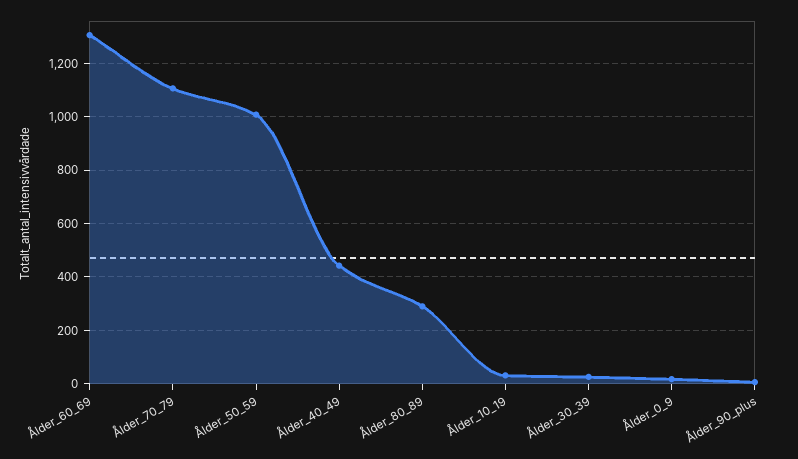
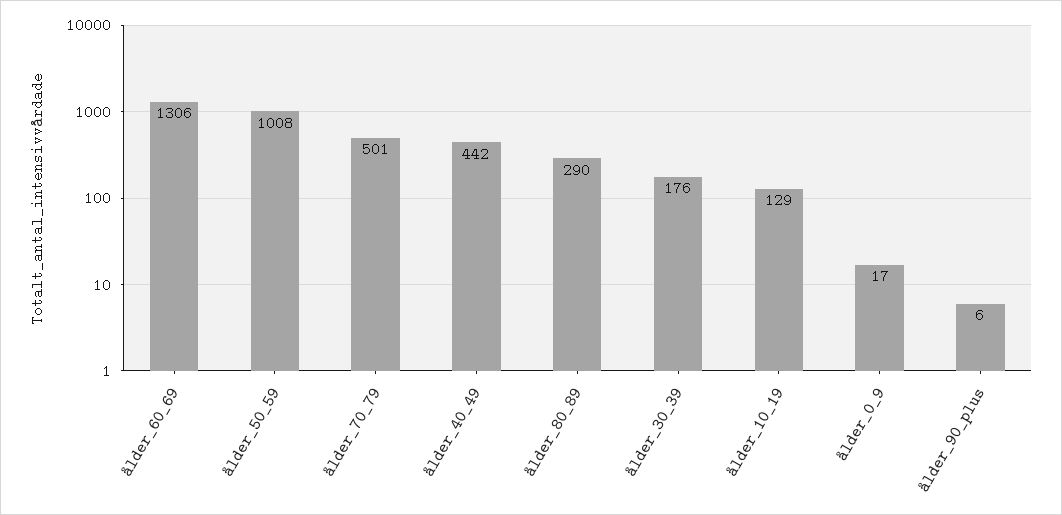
Ålder_70_79: 1100 -> 501
Ålder_10_19: 25 -> 129
Ålder_30_39: 25 -> 176

